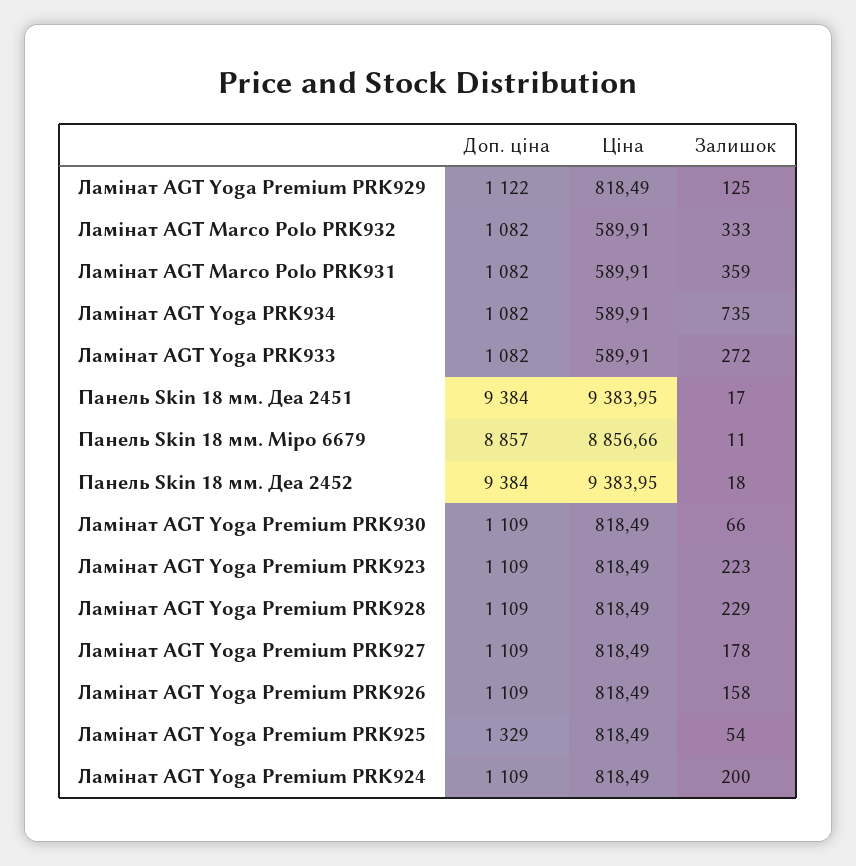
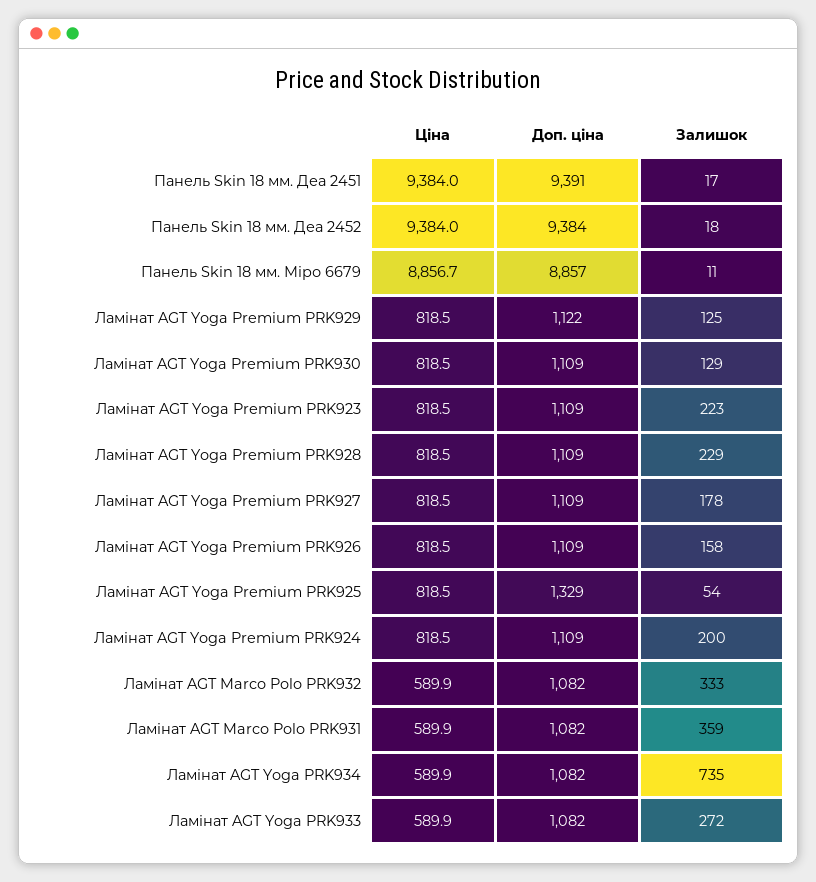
Доп. ціна, Панель Skin 18 мм. Деа 2451: 9384 -> 9391
Залишок, Ламінат AGT Yoga Premium PRK930: 66 -> 129

